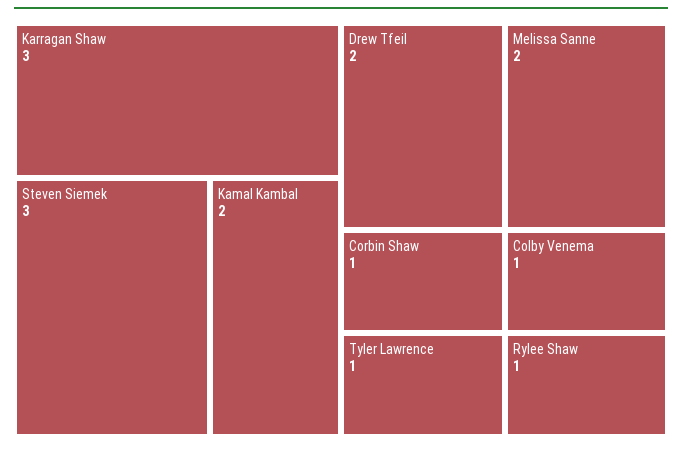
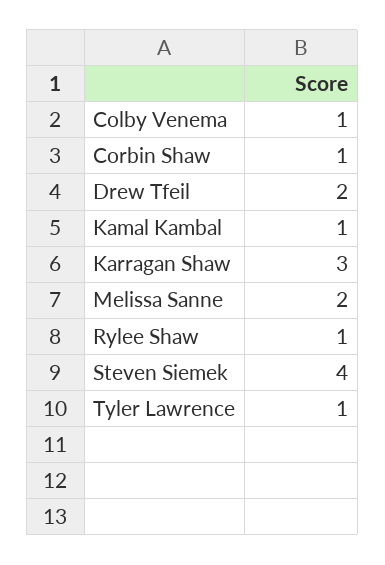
Steven Siemek: 3 -> 4
Kamal Kambal: 2 -> 1

